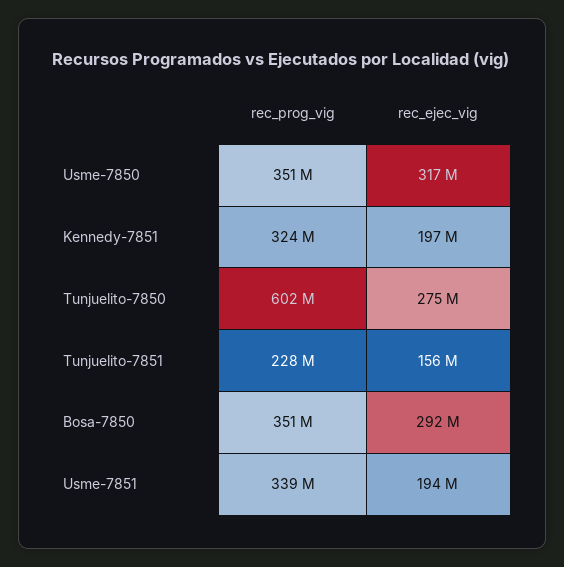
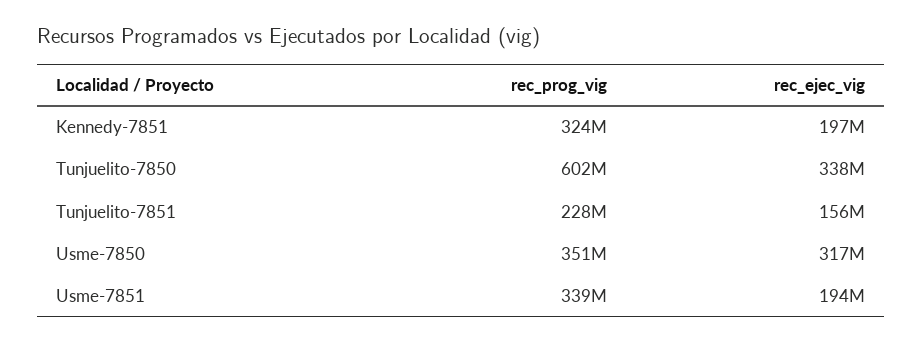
rec_ejec_vig, Tunjuelito-7850: 275000000 -> 338000000
rec_prog_vig, Bosa-7850: 351000000 -> none
rec_ejec_vig, Bosa-7850: 292000000 -> none

